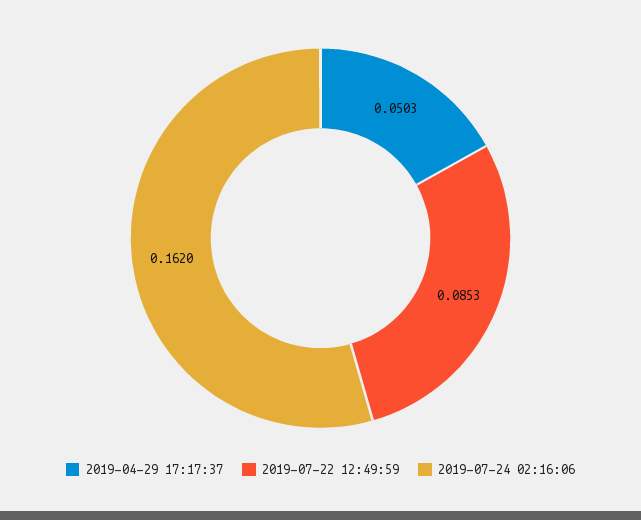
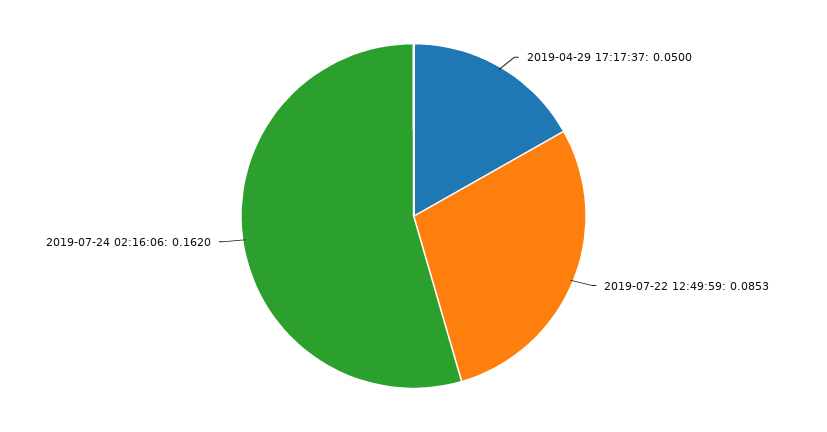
2019-04-29 17:17:37: 0.0503 -> 0.05

